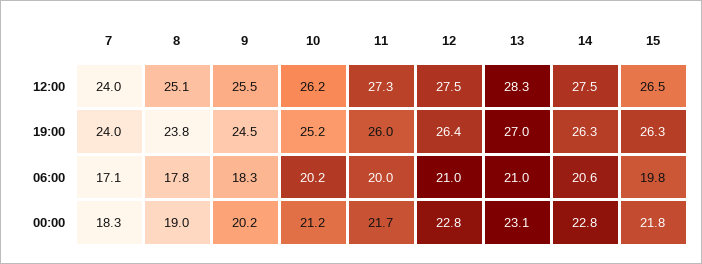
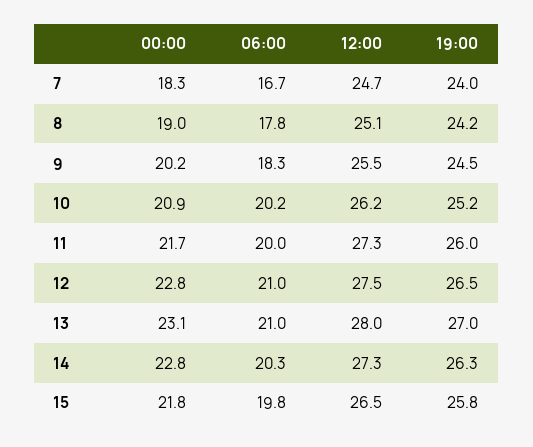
7, 12:00: 24 -> 24.7
13, 12:00: 28.3 -> 28
14, 12:00: 27.5 -> 27.3
8, 19:00: 23.8 -> 24.2
12, 19:00: 26.4 -> 26.5
15, 19:00: 26.3 -> 25.8
7, 06:00: 17.1 -> 16.7
14, 06:00: 20.6 -> 20.3
10, 00:00: 21.2 -> 20.9

